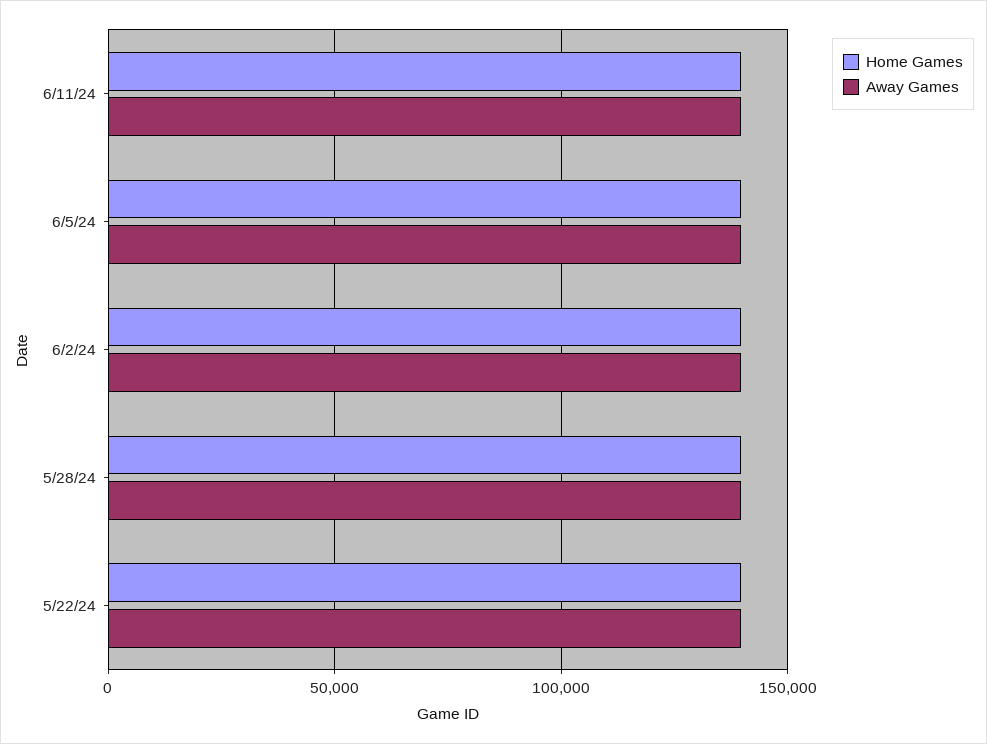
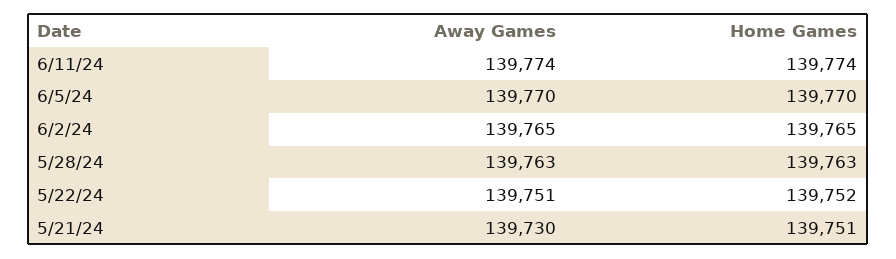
Away Games, 5/21/24: none -> 139730
Home Games, 5/21/24: none -> 139751

